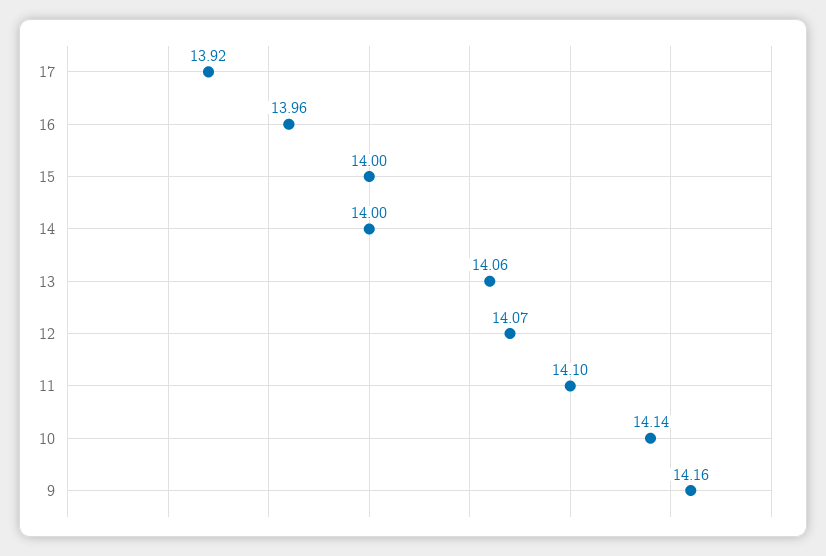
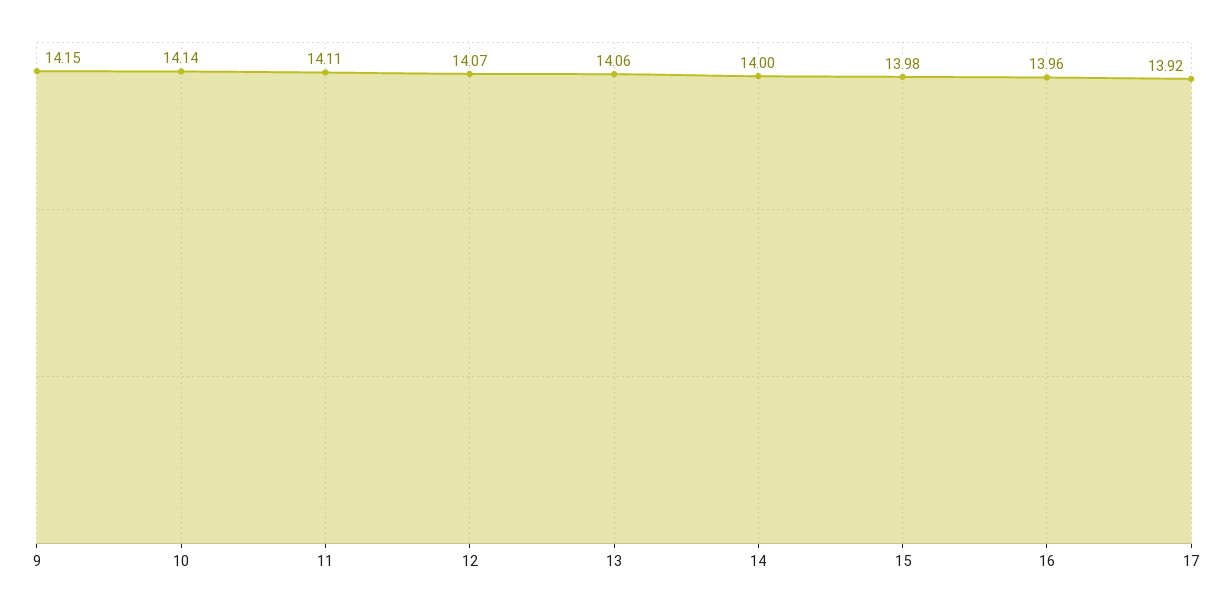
15: 14 -> 13.98
11: 14.1 -> 14.11
9: 14.16 -> 14.15

